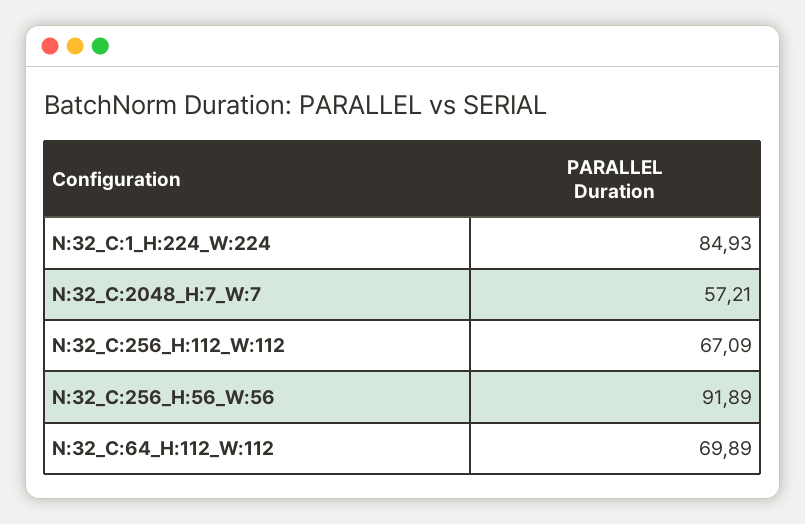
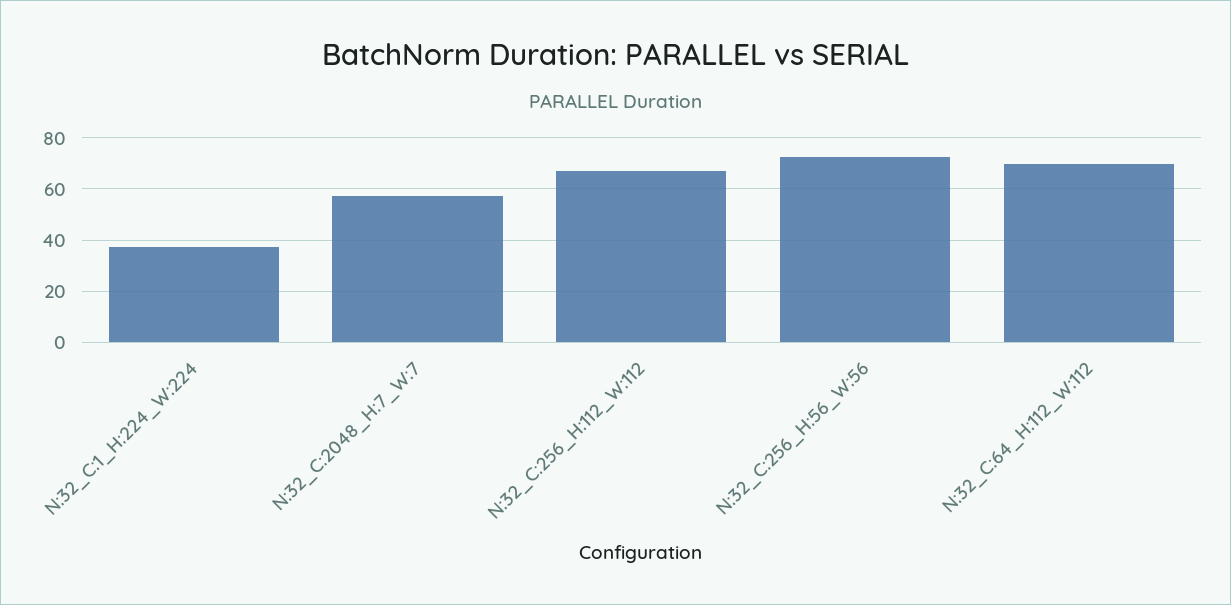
N:32_C:1_H:224_W:224: 84.93 -> 37.5
N:32_C:256_H:56_W:56: 91.89 -> 72.5

